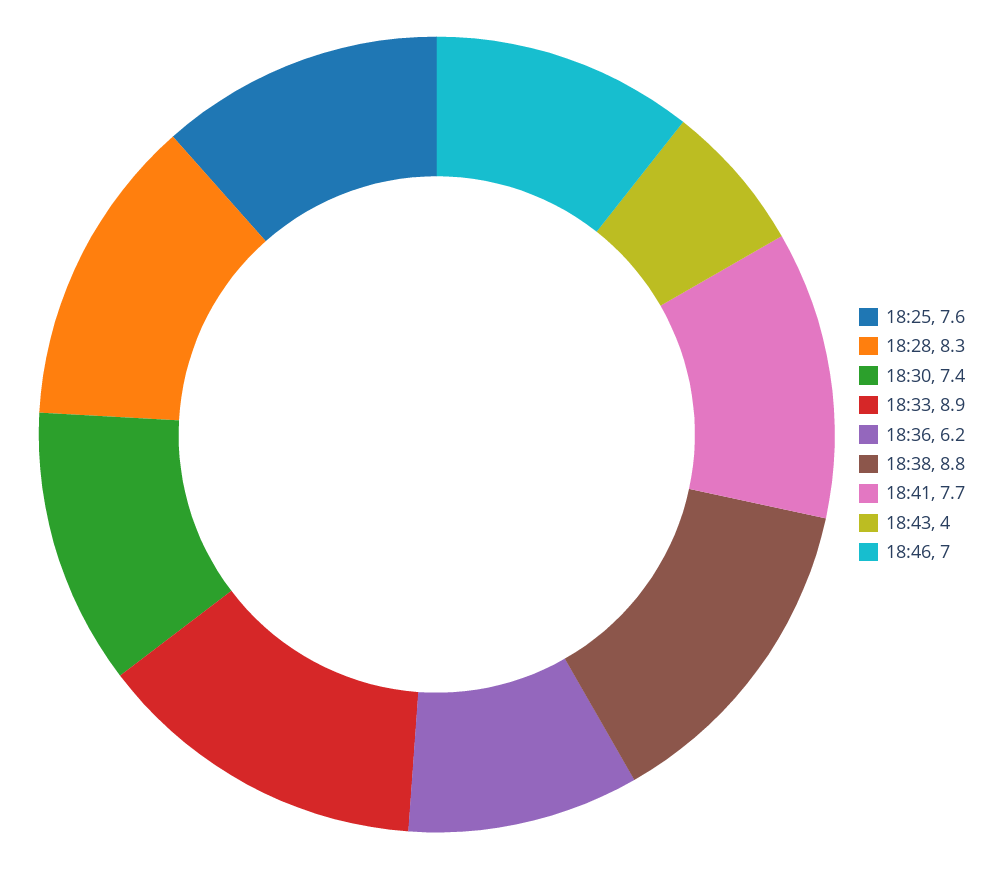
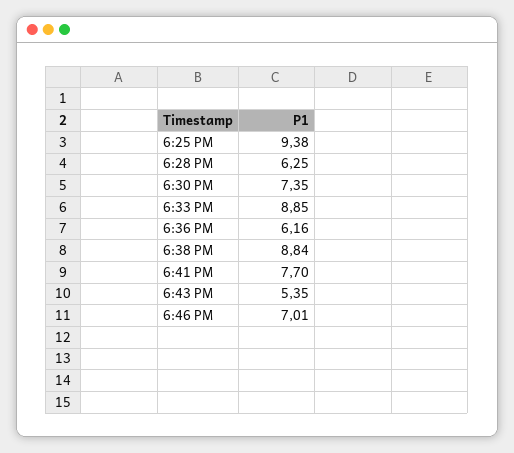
18:25: 7.6 -> 9.38
18:28: 8.3 -> 6.25
18:43: 4 -> 5.35

